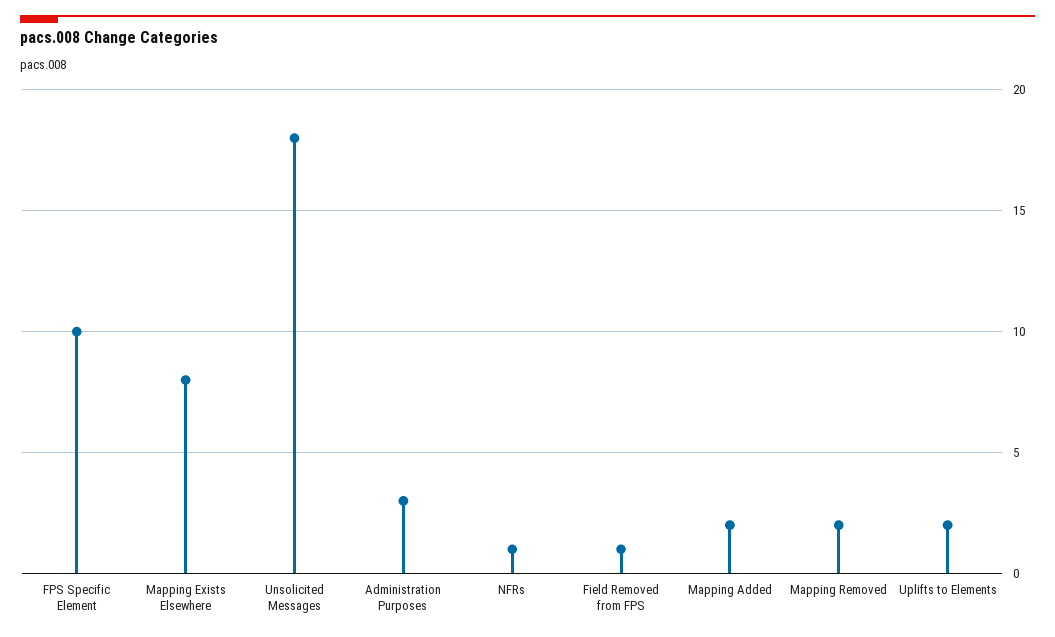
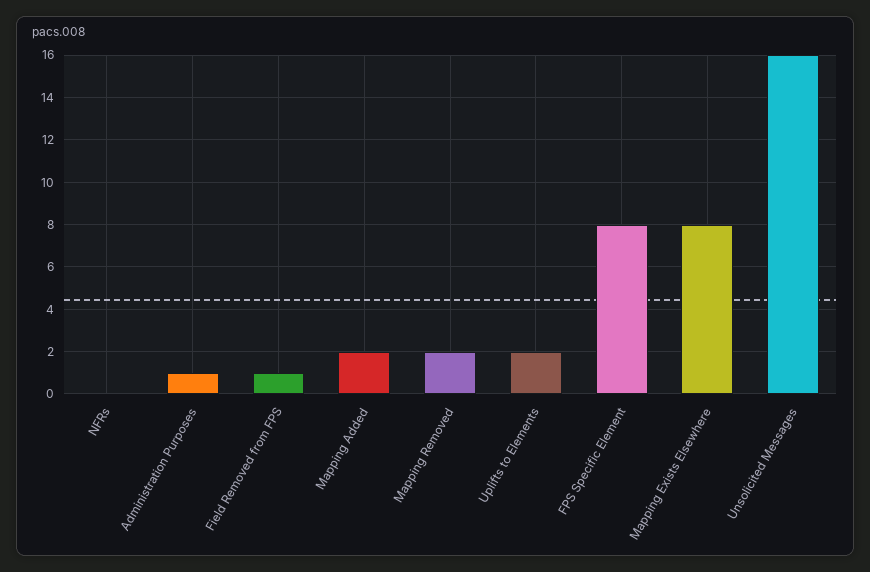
FPS Specific Element: 10 -> 8
Unsolicited Messages: 18 -> 16
Administration Purposes: 3 -> 1
NFRs: 1 -> 0

